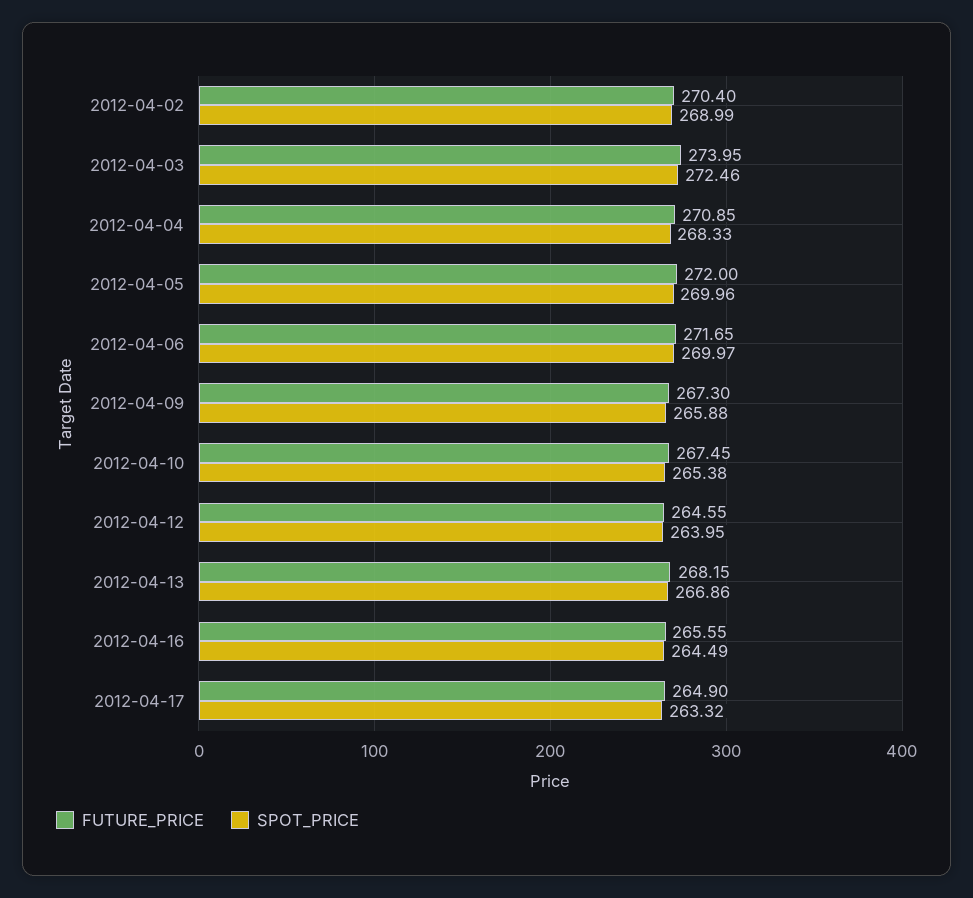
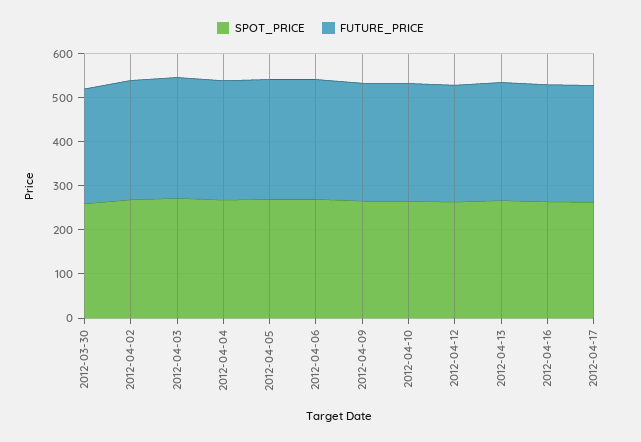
SPOT_PRICE, 2012-03-30: none -> 260
FUTURE_PRICE, 2012-03-30: none -> 260

